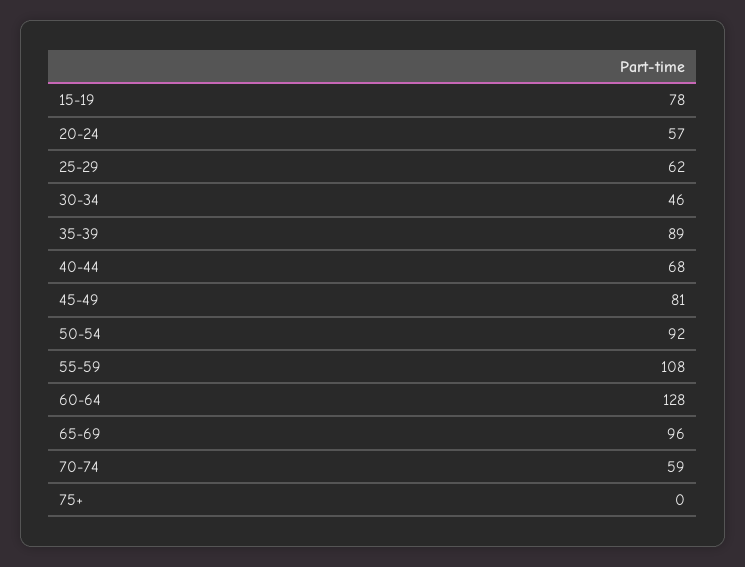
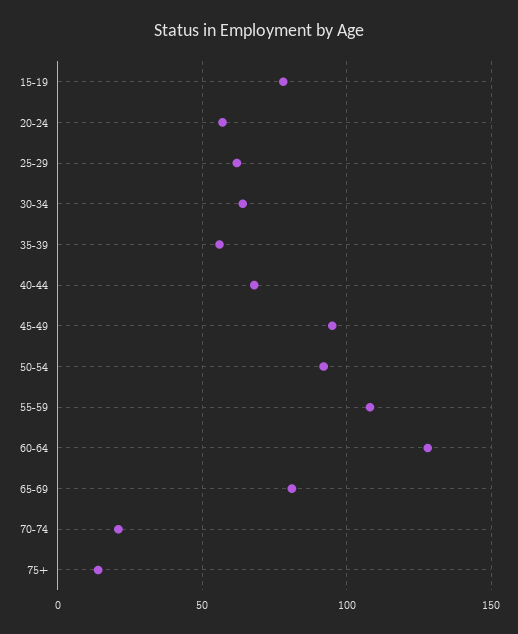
30-34: 46 -> 65
35-39: 89 -> 55
45-49: 81 -> 95
65-69: 96 -> 80
70-74: 59 -> 20
75+: 0 -> 15

